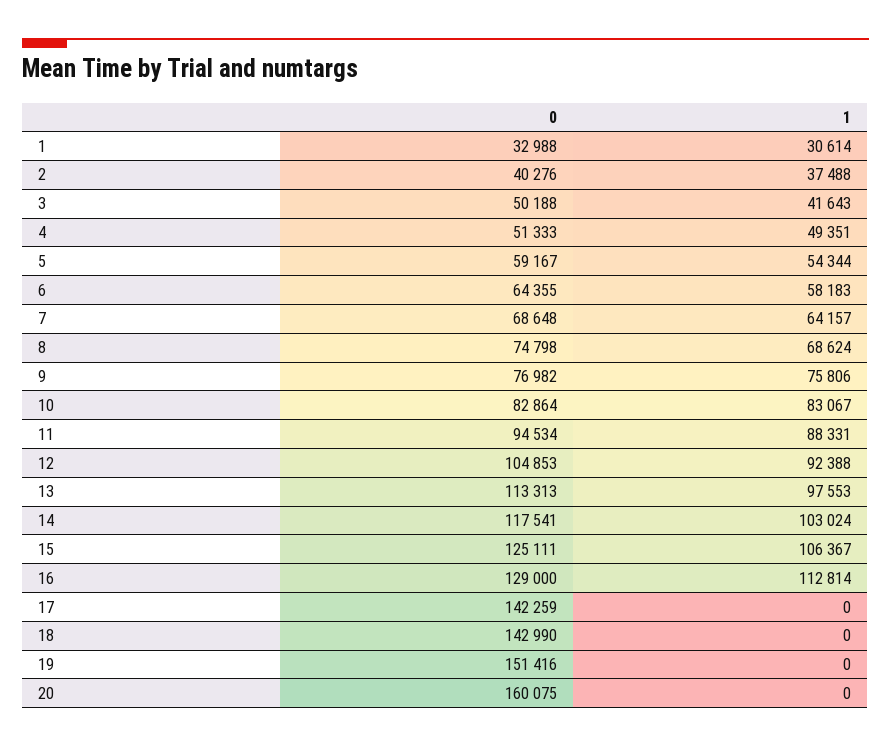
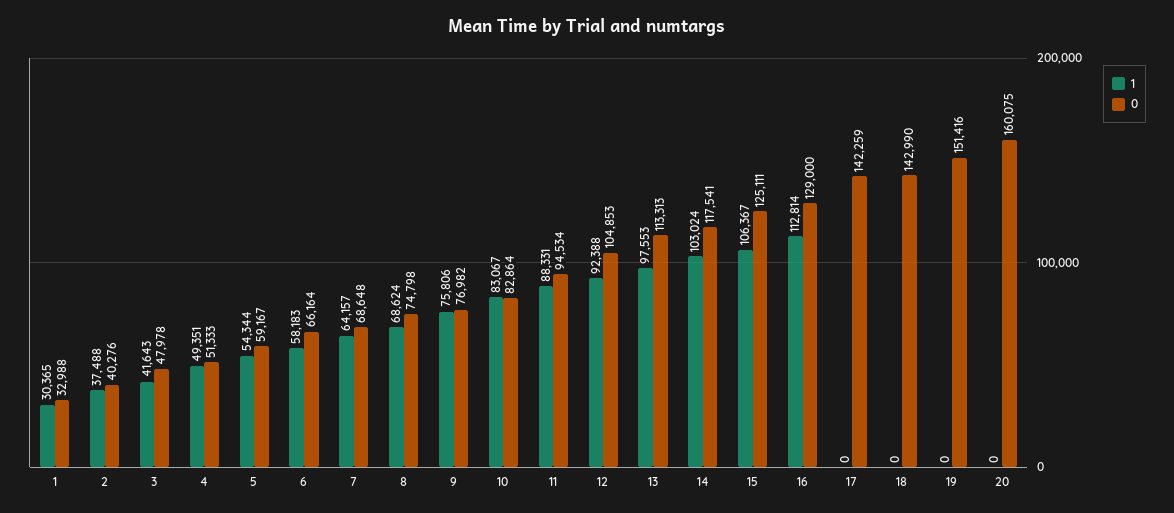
1, 1: 30614 -> 30365
0, 3: 50188 -> 47978
0, 6: 64355 -> 66164

